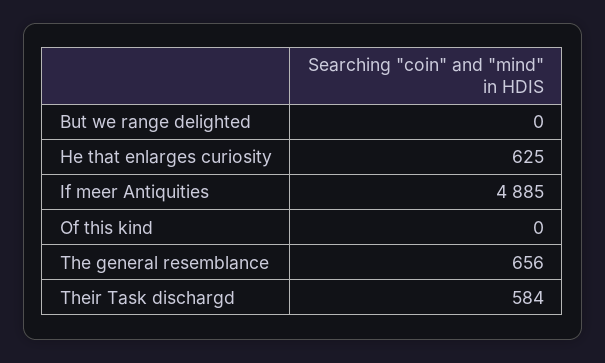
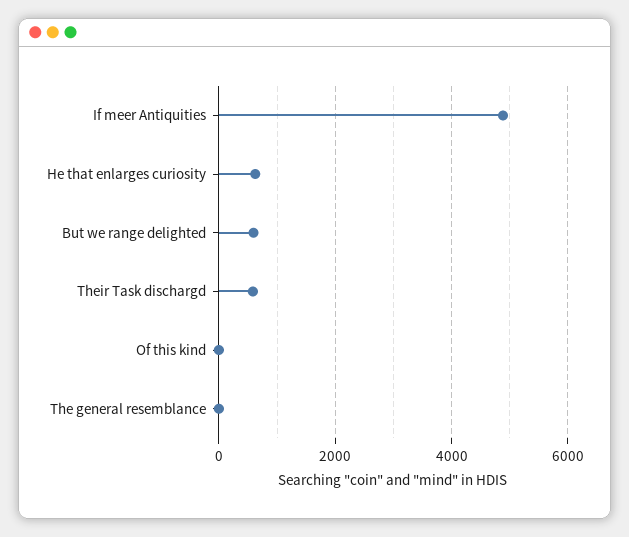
But we range delighted: 0 -> 600
The general resemblance: 656 -> 0

